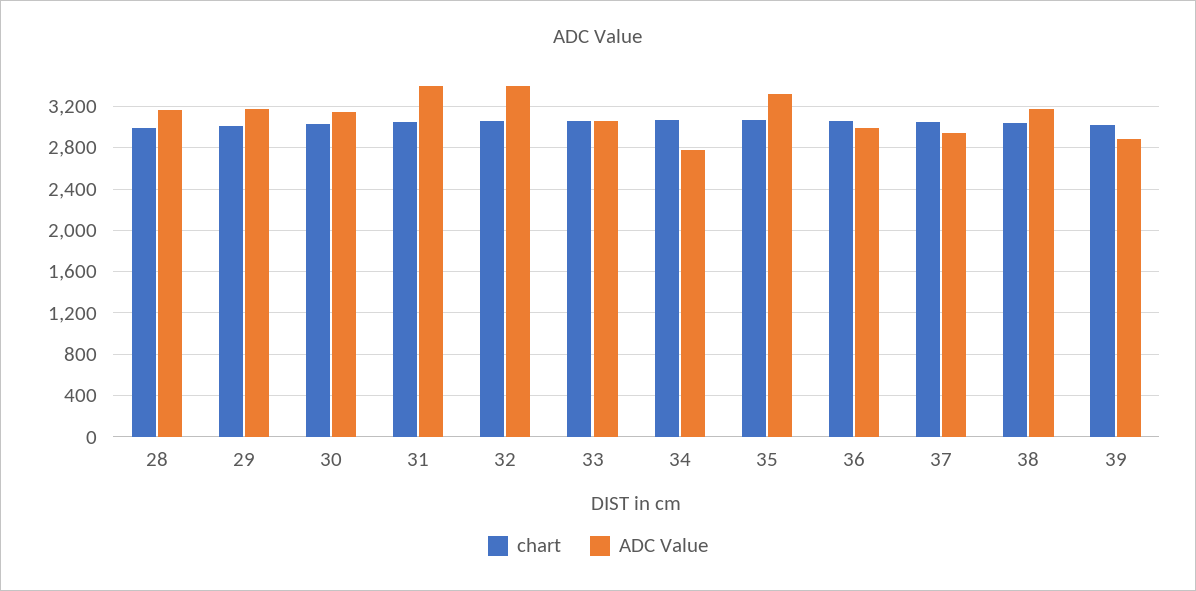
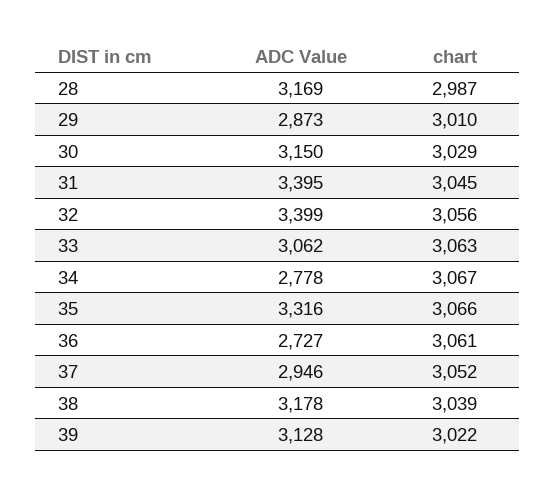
ADC Value, 29: 3200 -> 2873
ADC Value, 36: 3000 -> 2727
ADC Value, 39: 2900 -> 3128

